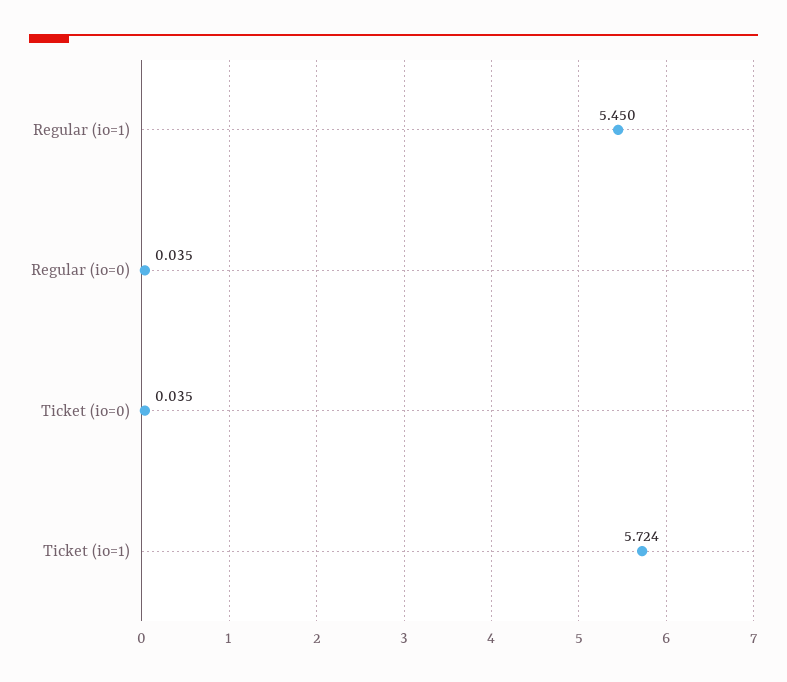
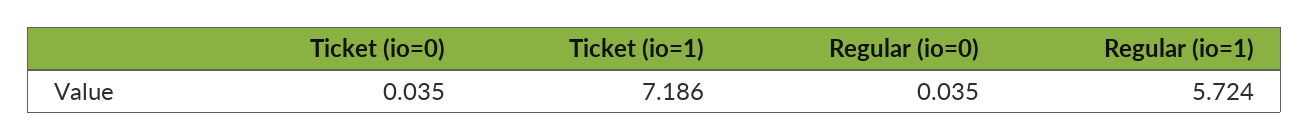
Regular (io=1): 5.45 -> 5.724
Ticket (io=1): 5.724 -> 7.186

